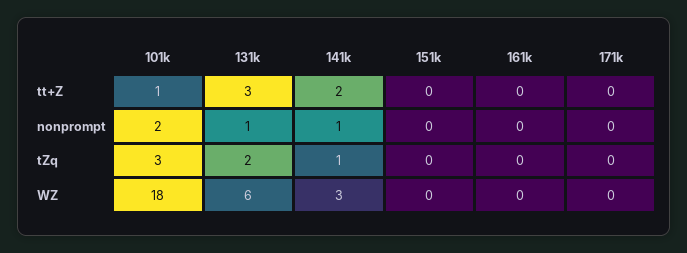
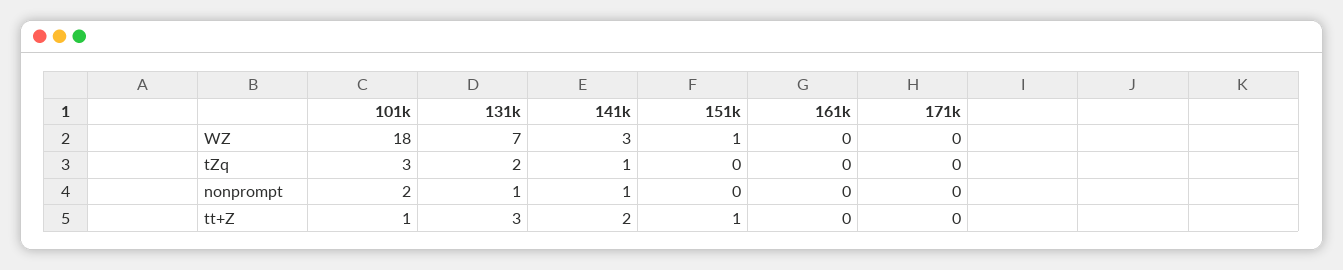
151k, tt+Z: 0 -> 1
131k, WZ: 6 -> 7
151k, WZ: 0 -> 1

